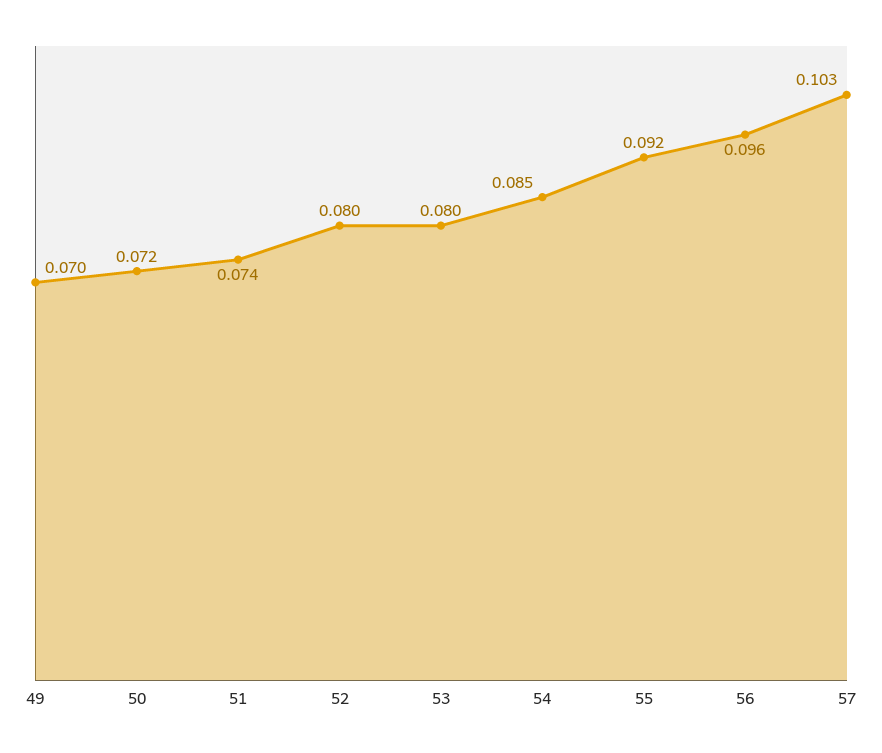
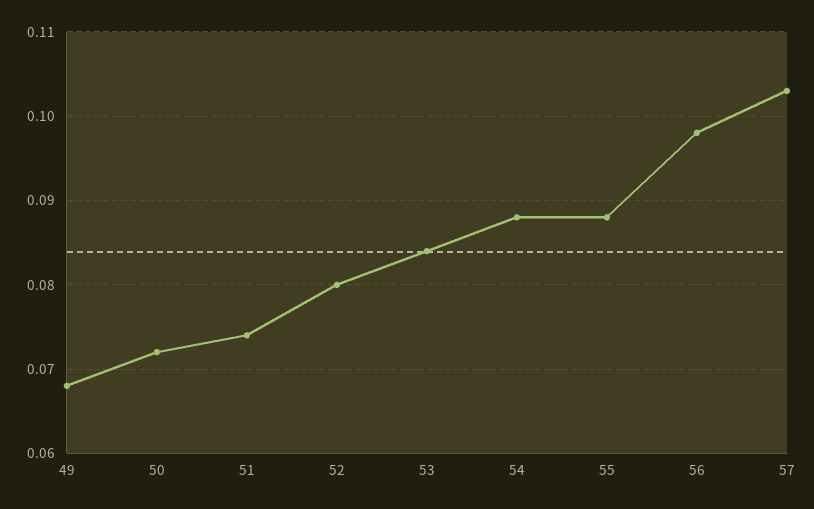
49: 0.07 -> 0.068
53: 0.08 -> 0.084
54: 0.085 -> 0.088
55: 0.092 -> 0.088
56: 0.096 -> 0.098

